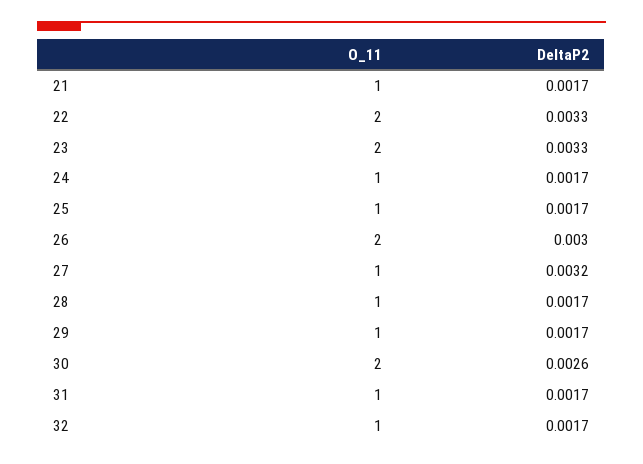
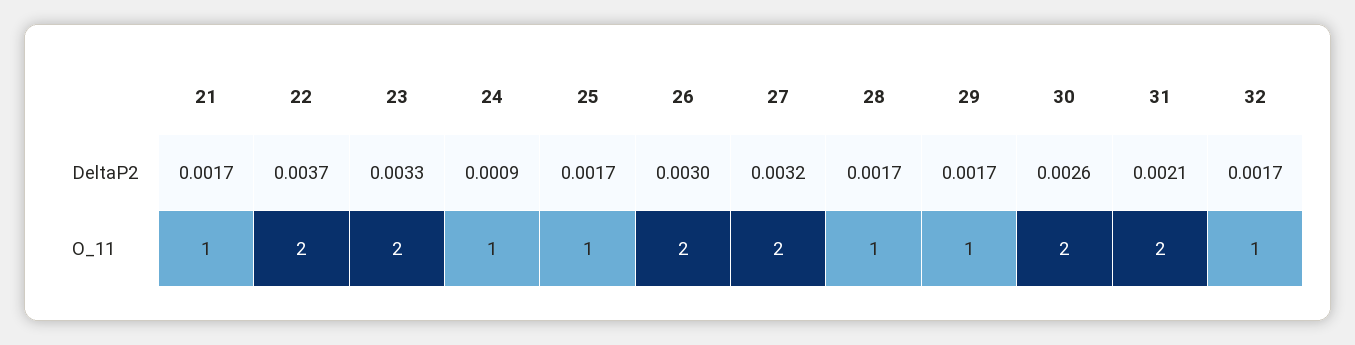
DeltaP2, 22: 0.0033 -> 0.0037
DeltaP2, 24: 0.0017 -> 0.0009
O_11, 27: 1 -> 2
O_11, 31: 1 -> 2
DeltaP2, 31: 0.0017 -> 0.0021

